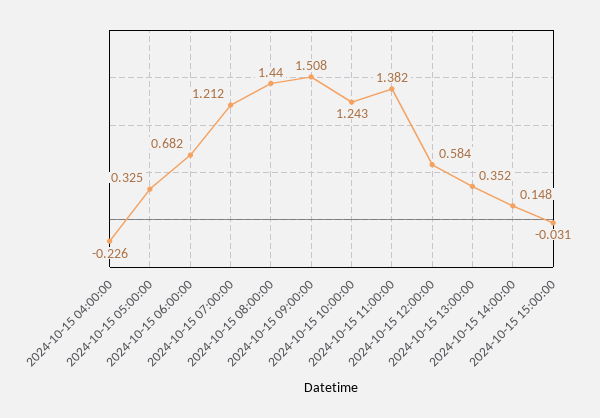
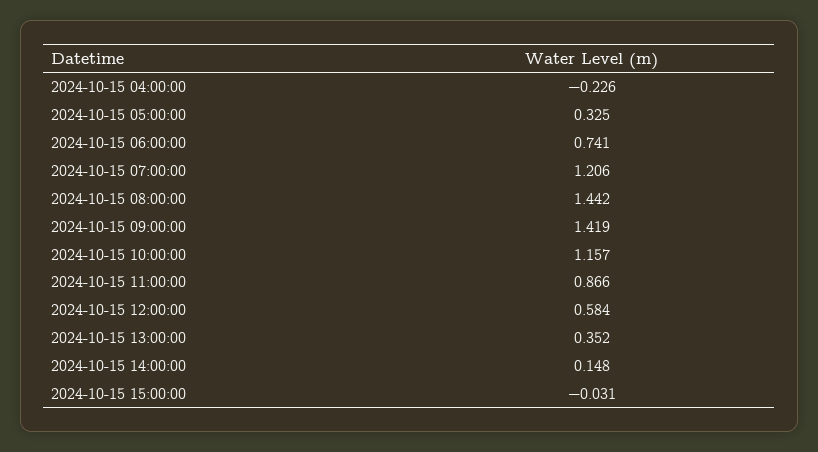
2024-10-15 06:00:00: 0.682 -> 0.741
2024-10-15 07:00:00: 1.212 -> 1.206
2024-10-15 08:00:00: 1.44 -> 1.442
2024-10-15 09:00:00: 1.508 -> 1.419
2024-10-15 10:00:00: 1.243 -> 1.157
2024-10-15 11:00:00: 1.382 -> 0.866

